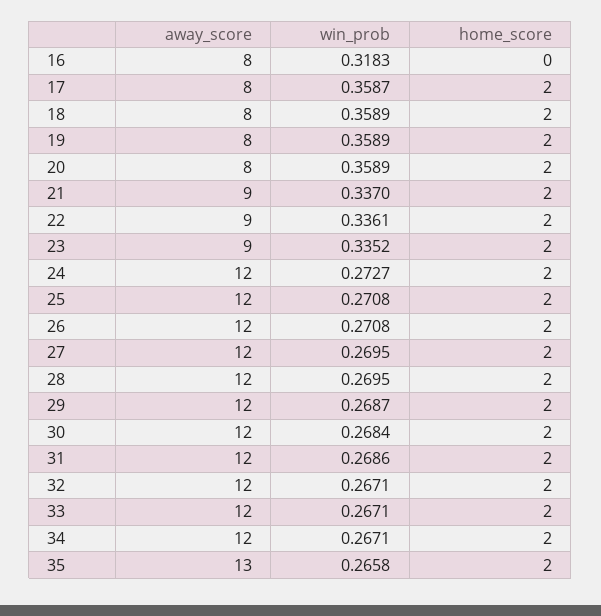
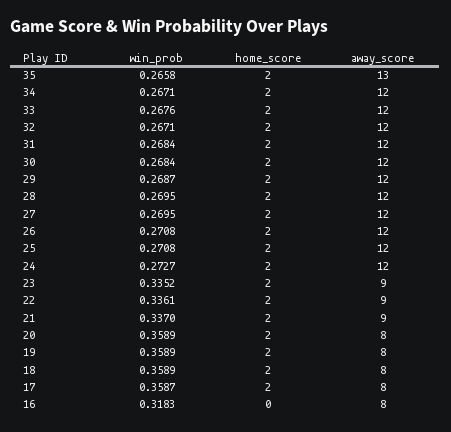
win_prob, 31: 0.2686 -> 0.2684
win_prob, 33: 0.2671 -> 0.2676

